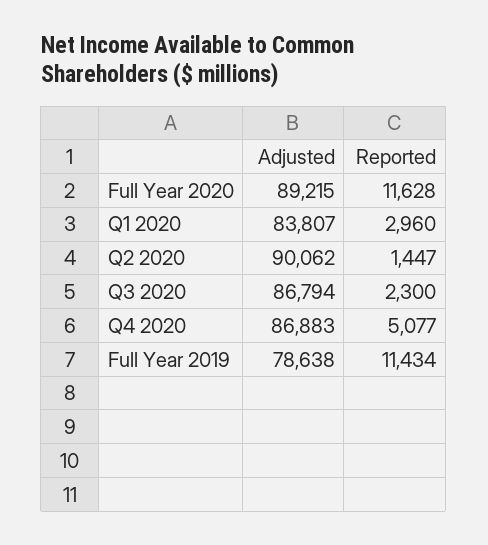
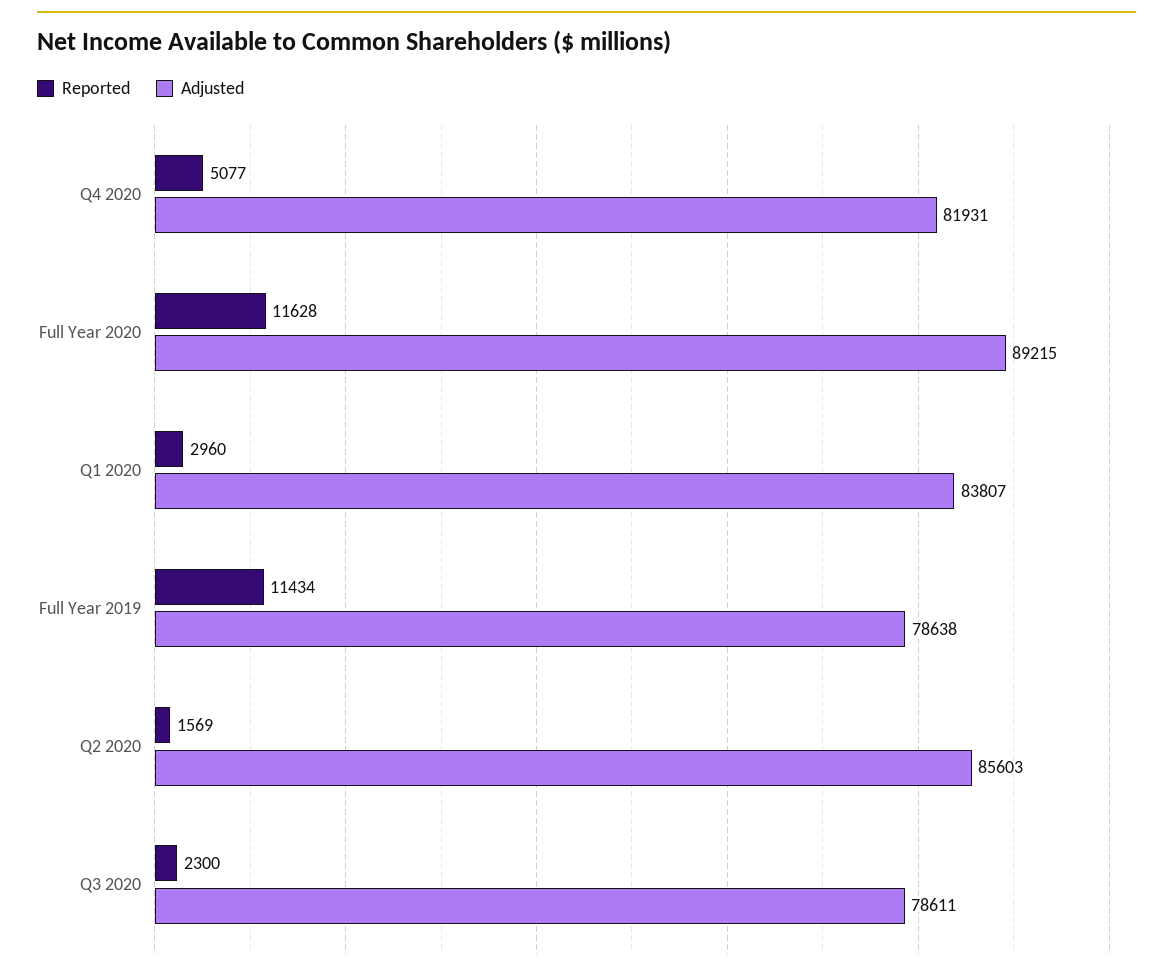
Adjusted, Q2 2020: 90062 -> 85603
Reported, Q2 2020: 1447 -> 1569
Adjusted, Q3 2020: 86794 -> 78611
Adjusted, Q4 2020: 86883 -> 81931

